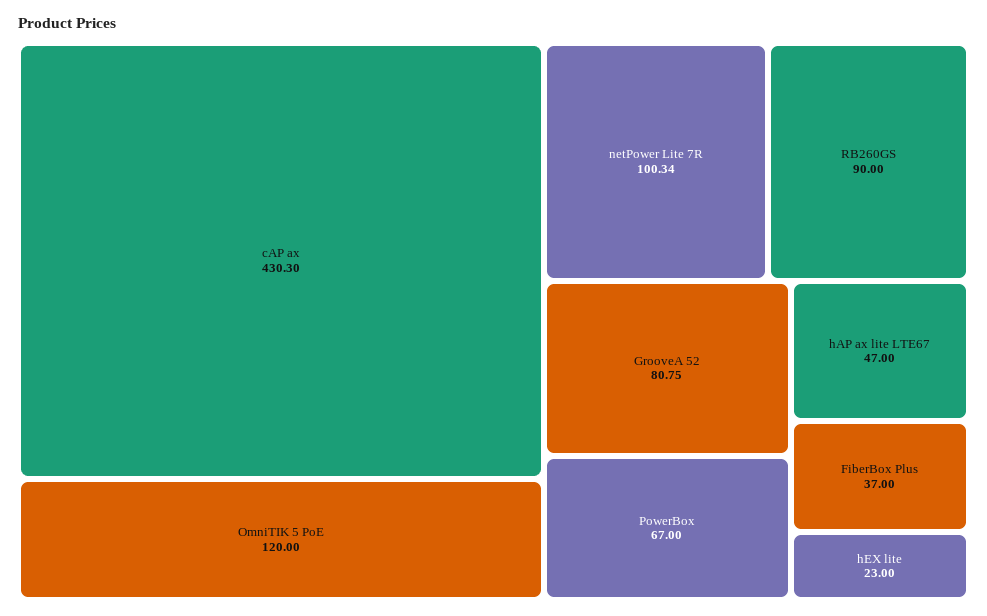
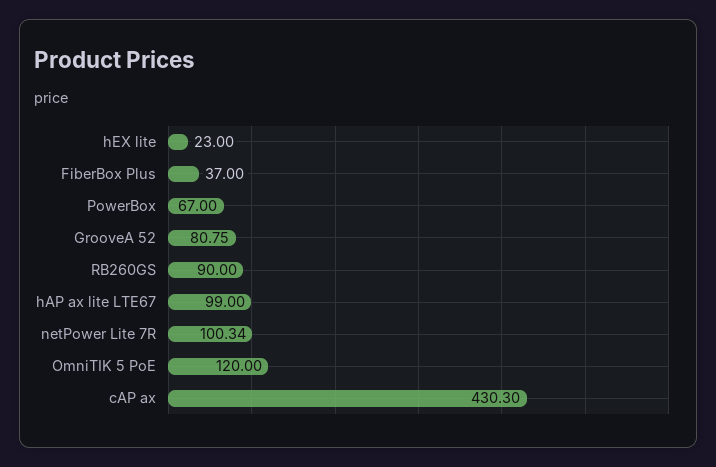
hAP ax lite LTE67: 47 -> 99

